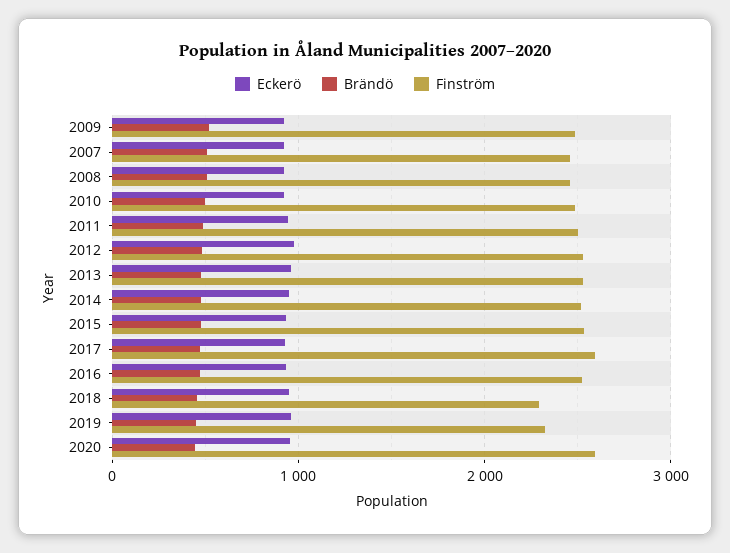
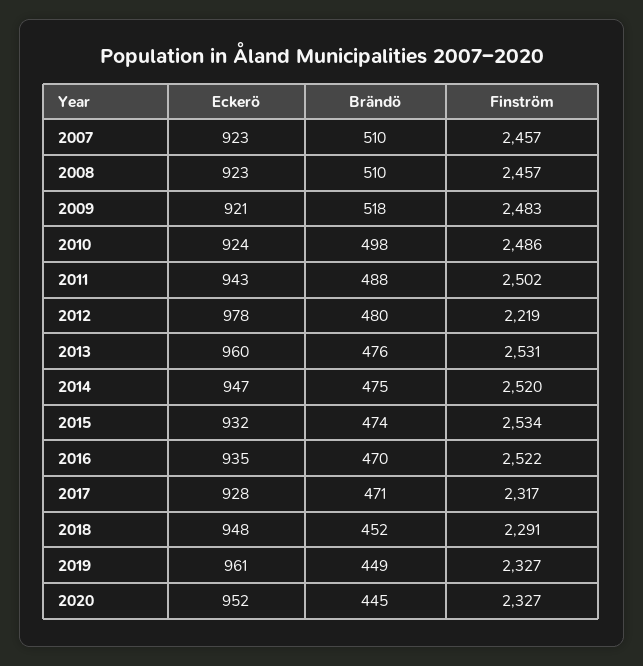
Finström, 2012: 2500 -> 2219
Finström, 2017: 2600 -> 2317
Finström, 2020: 2600 -> 2327

